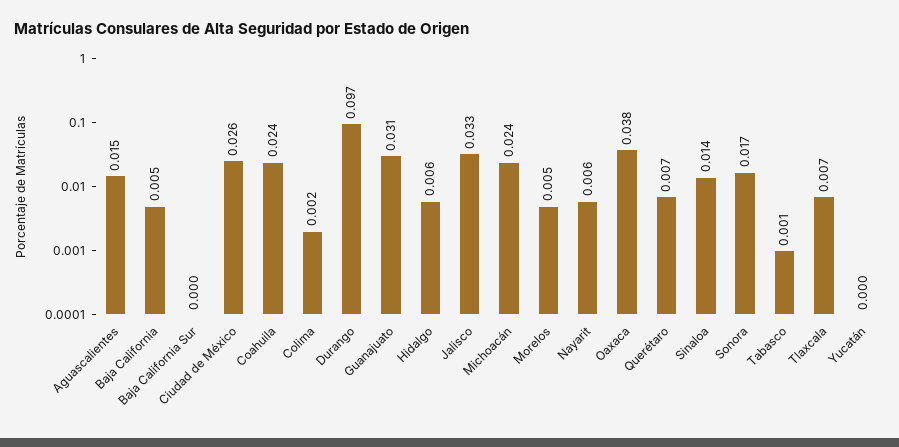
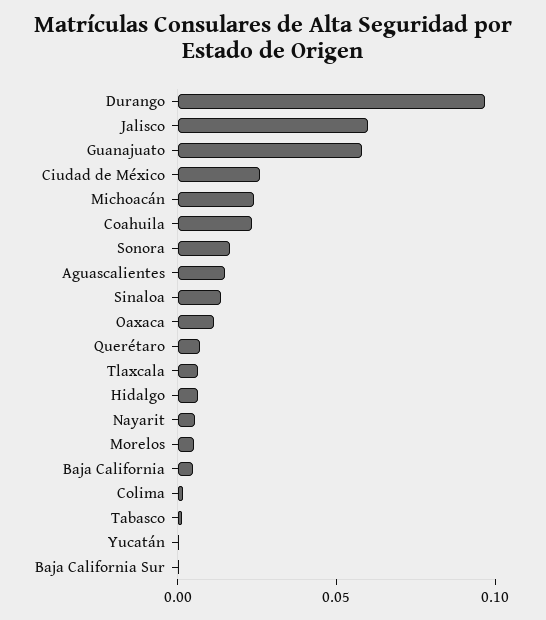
Guanajuato: 0.031 -> 0.06
Jalisco: 0.033 -> 0.06
Oaxaca: 0.038 -> 0.01

